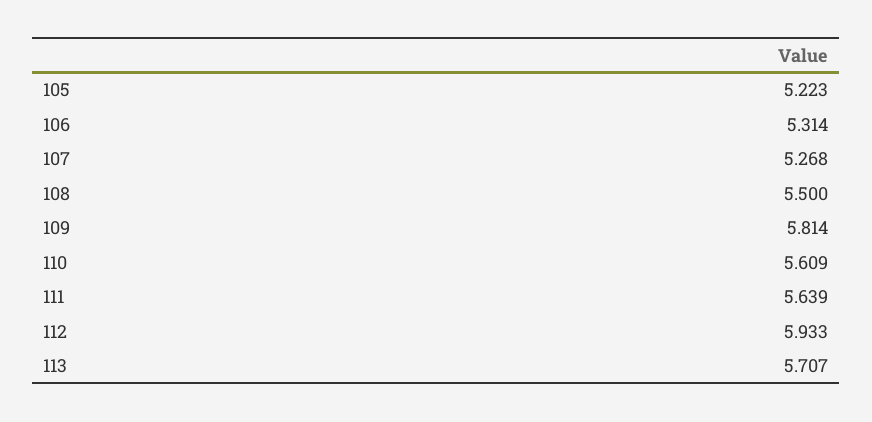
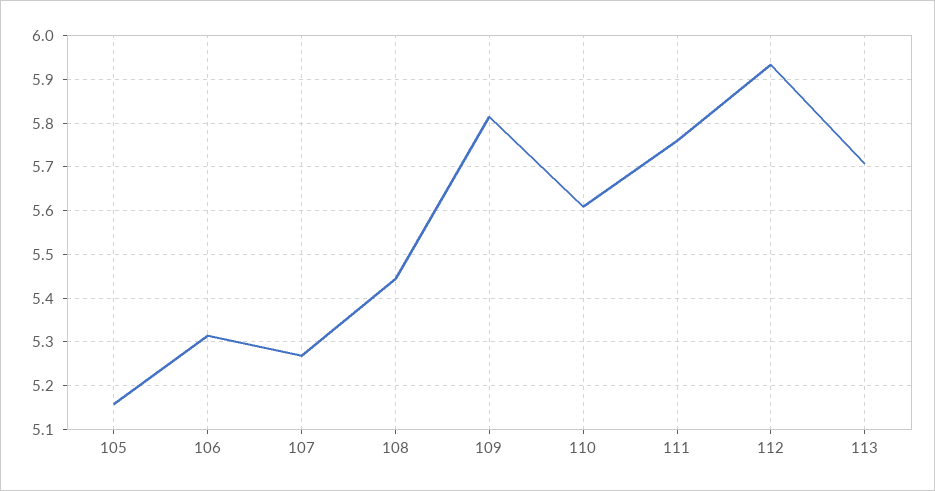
105: 5.223 -> 5.16
108: 5.5 -> 5.44
111: 5.639 -> 5.76

